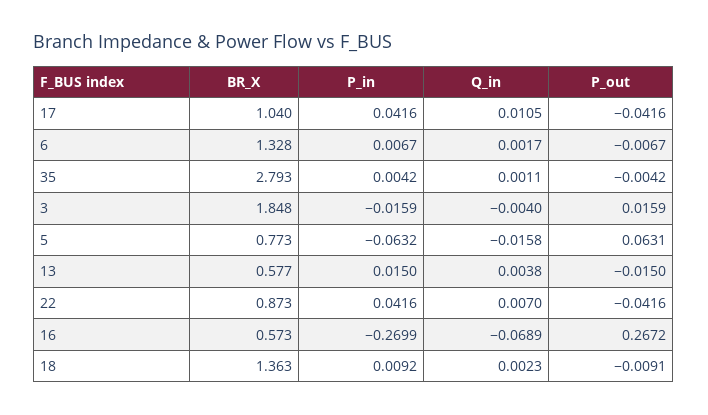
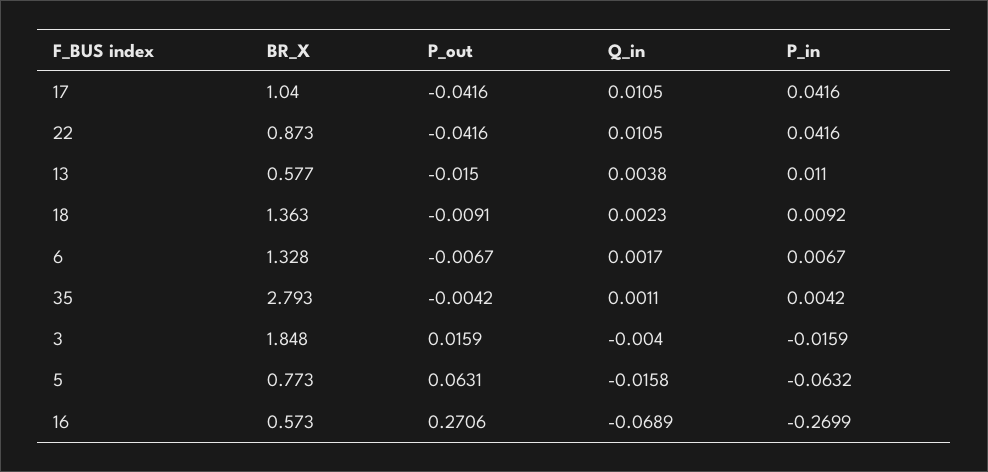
P_in, 13: 0.015 -> 0.011
Q_in, 22: 0.007 -> 0.0105
P_out, 16: 0.2672 -> 0.2706

